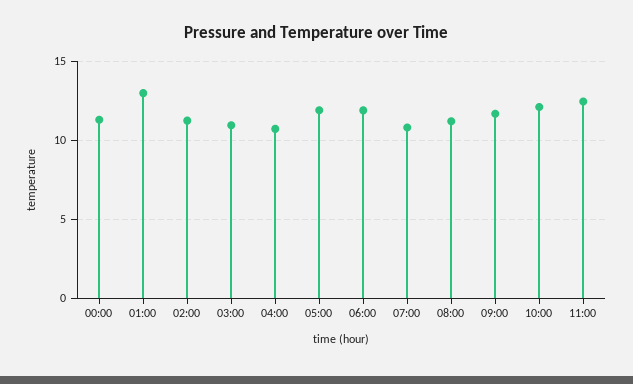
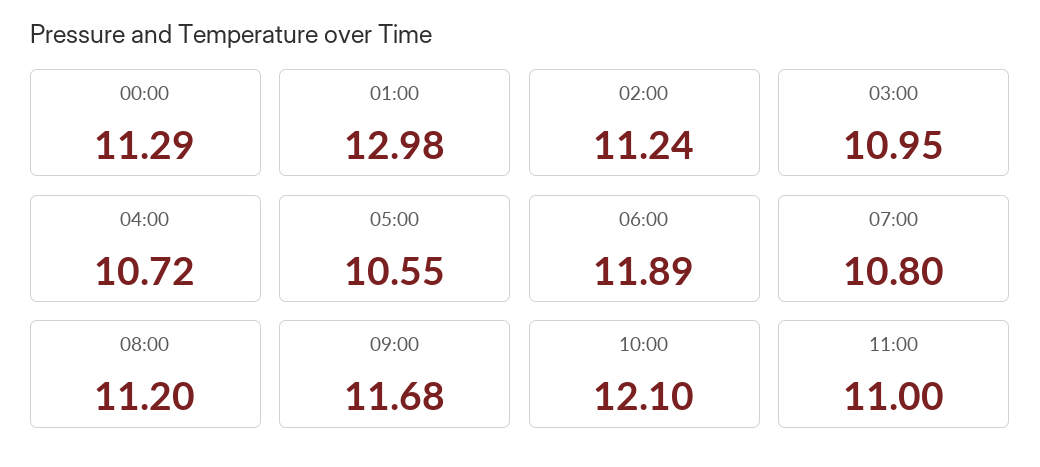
05:00: 12 -> 10.55
11:00: 12.5 -> 11

